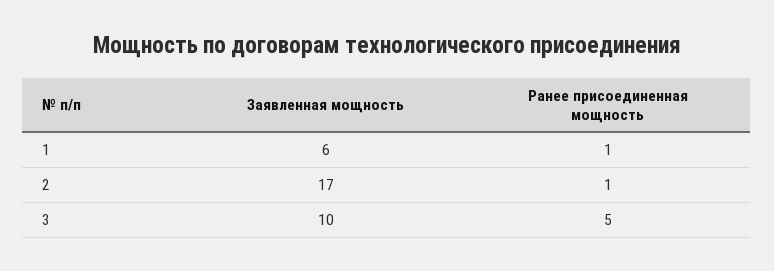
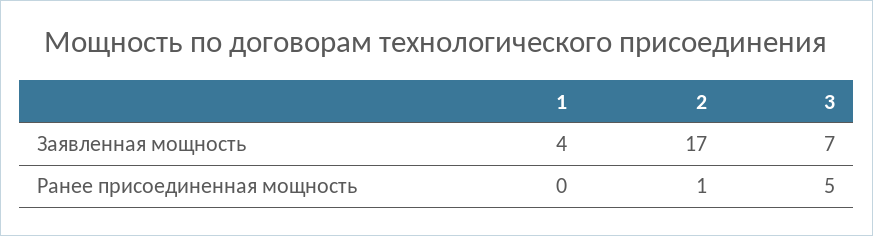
Заявленная мощность, 1: 6 -> 4
Ранее присоединенная мощность, 1: 1 -> 0
Заявленная мощность, 3: 10 -> 7

